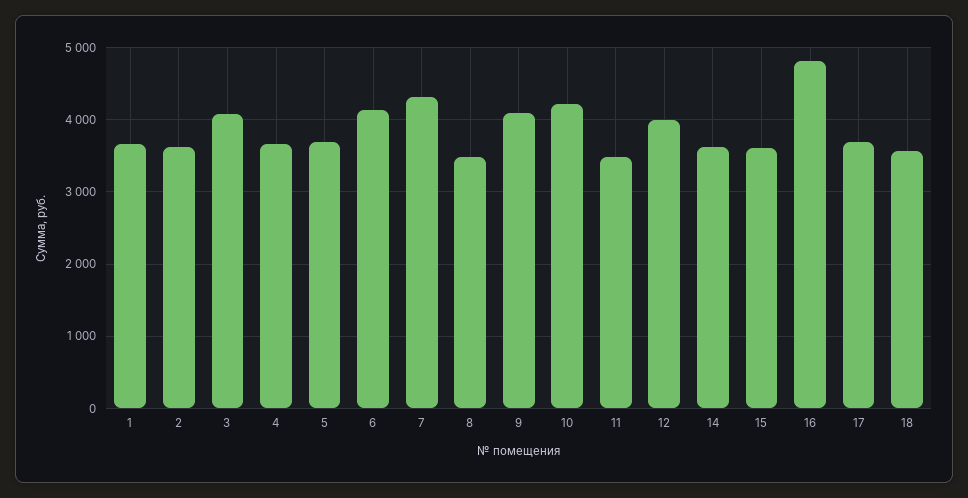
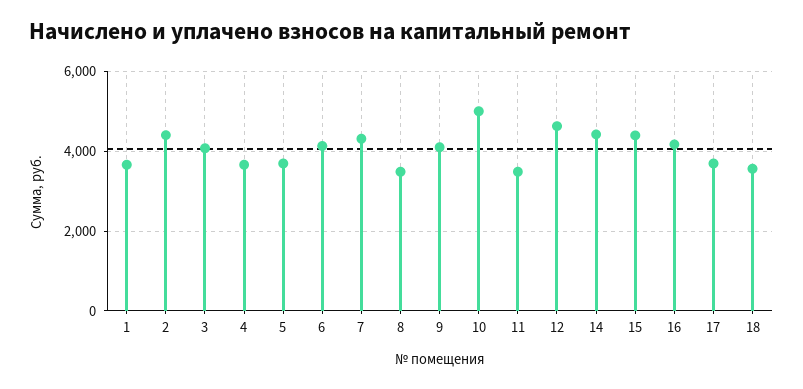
2: 3600 -> 4400
10: 4200 -> 5000
12: 4000 -> 4600
14: 3600 -> 4400
15: 3600 -> 4400
16: 4800 -> 4200

